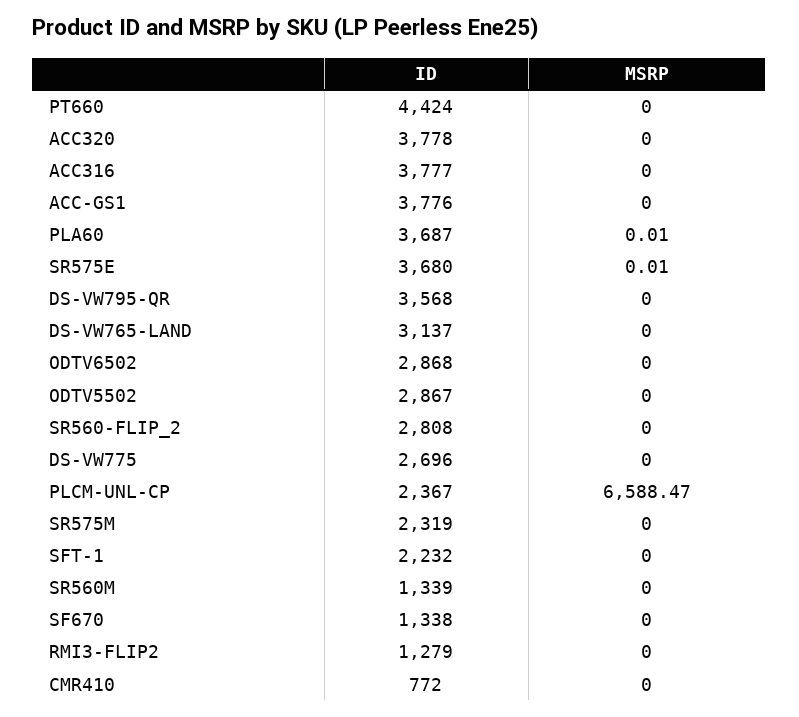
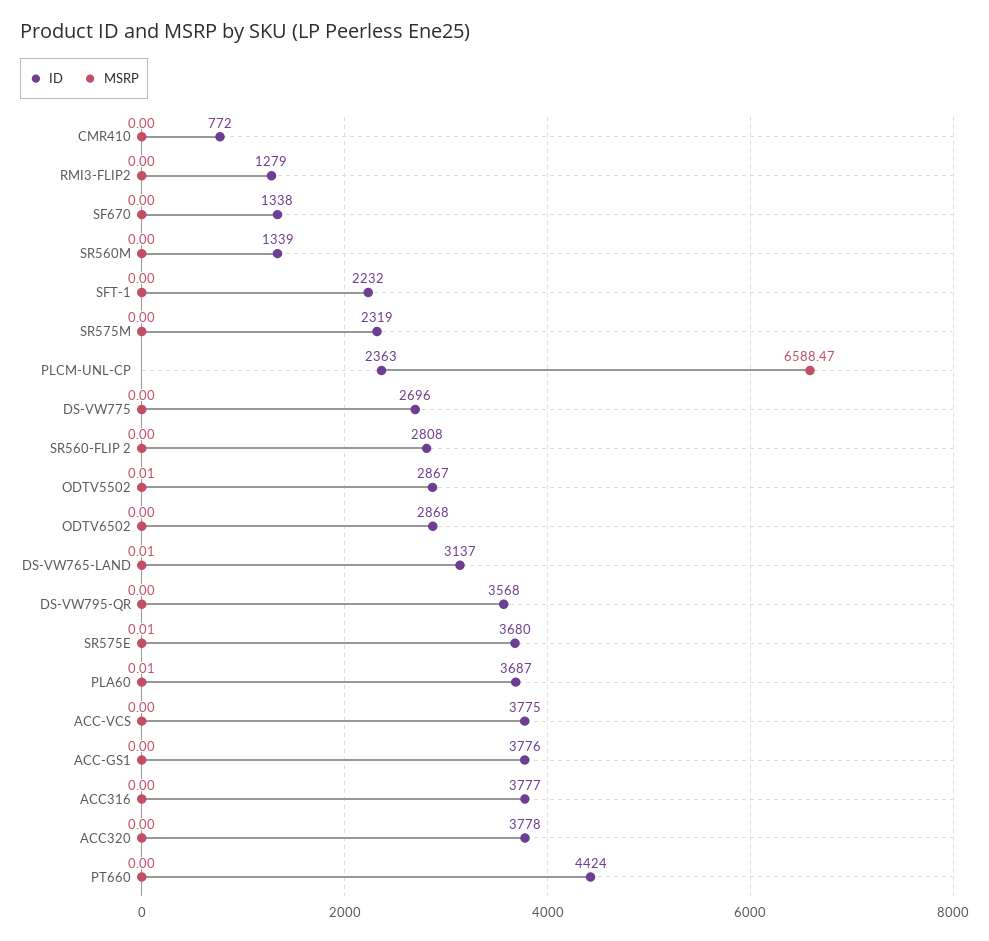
MSRP, DS-VW765-LAND: 0 -> 0.01
MSRP, ODTV5502: 0 -> 0.01
ID, PLCM-UNL-CP: 2367 -> 2363
ID, ACC-VCS: none -> 3775
MSRP, ACC-VCS: none -> 0

